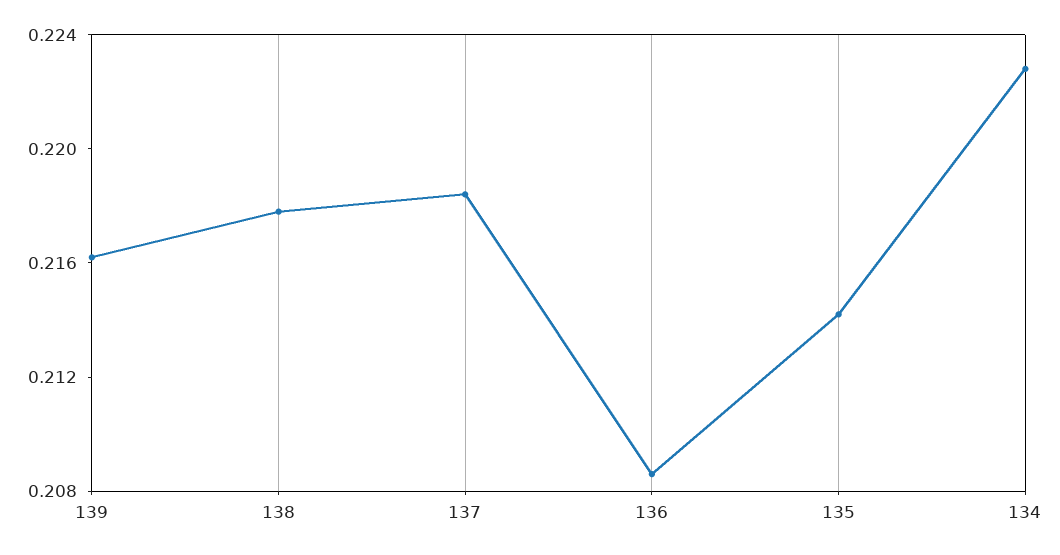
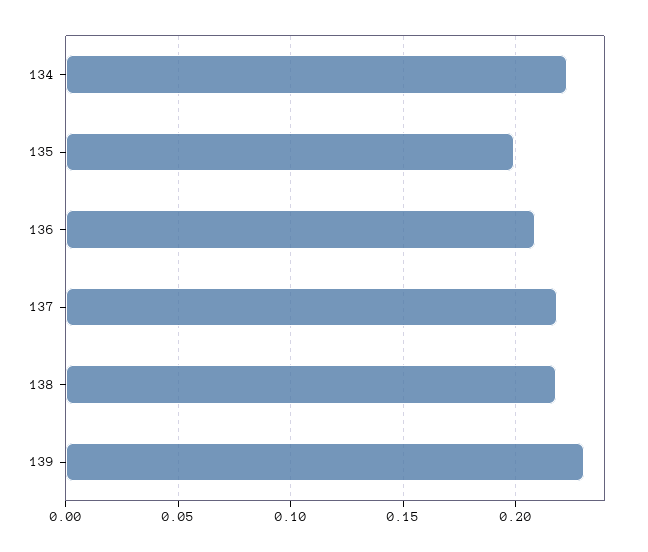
139: 0.216 -> 0.23
135: 0.214 -> 0.2

